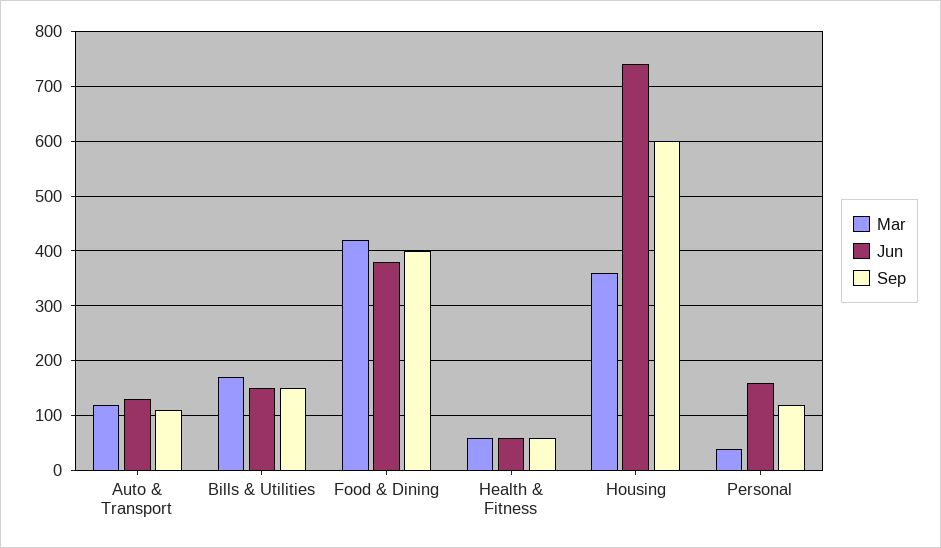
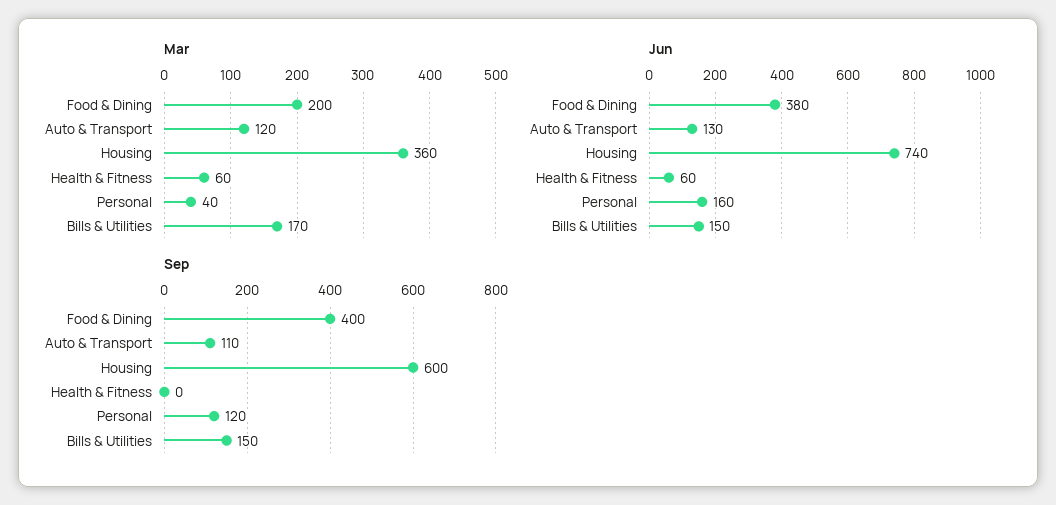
Mar, Food & Dining: 420 -> 200
Sep, Health & Fitness: 60 -> 0

